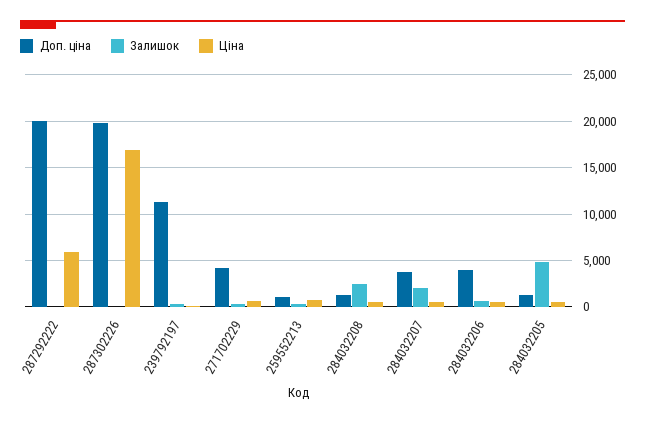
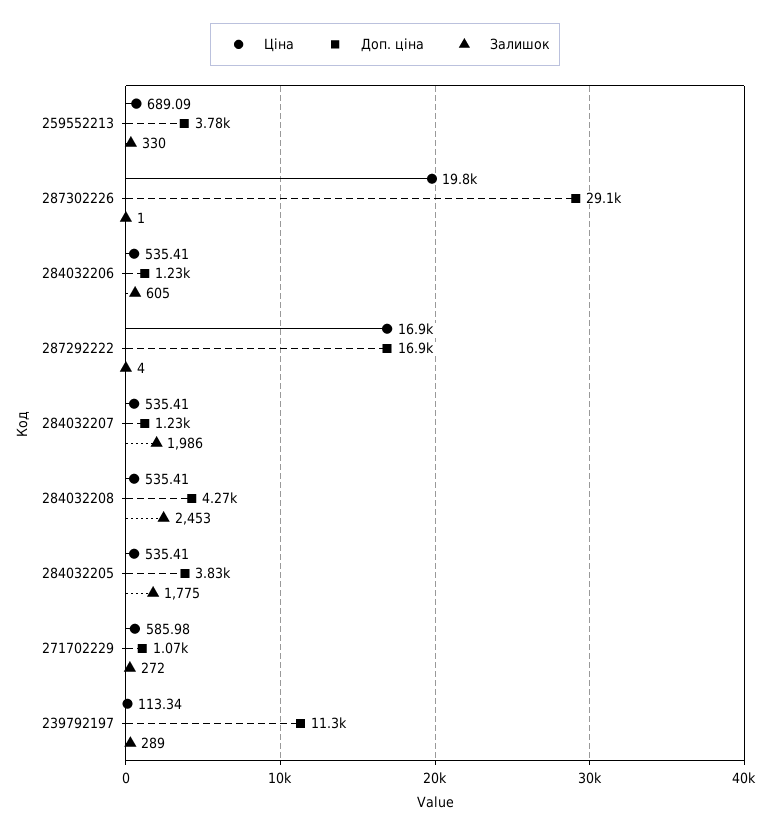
Доп. ціна, 287292222: 20000 -> 16900
Ціна, 287292222: 6000 -> 16900
Доп. ціна, 287302226: 20000 -> 29100
Ціна, 287302226: 17000 -> 19800
Доп. ціна, 271702229: 4000 -> 1070
Доп. ціна, 259552213: 1000 -> 3780
Доп. ціна, 284032208: 1000 -> 4270
Доп. ціна, 284032207: 4000 -> 1230
Доп. ціна, 284032206: 4000 -> 1230
Доп. ціна, 284032205: 1000 -> 3830
Залишок, 284032205: 5000 -> 1775

